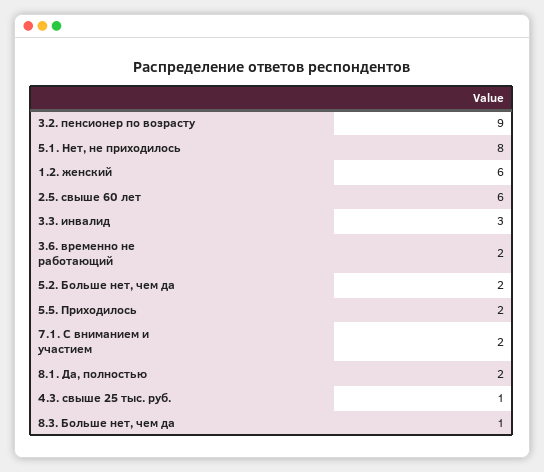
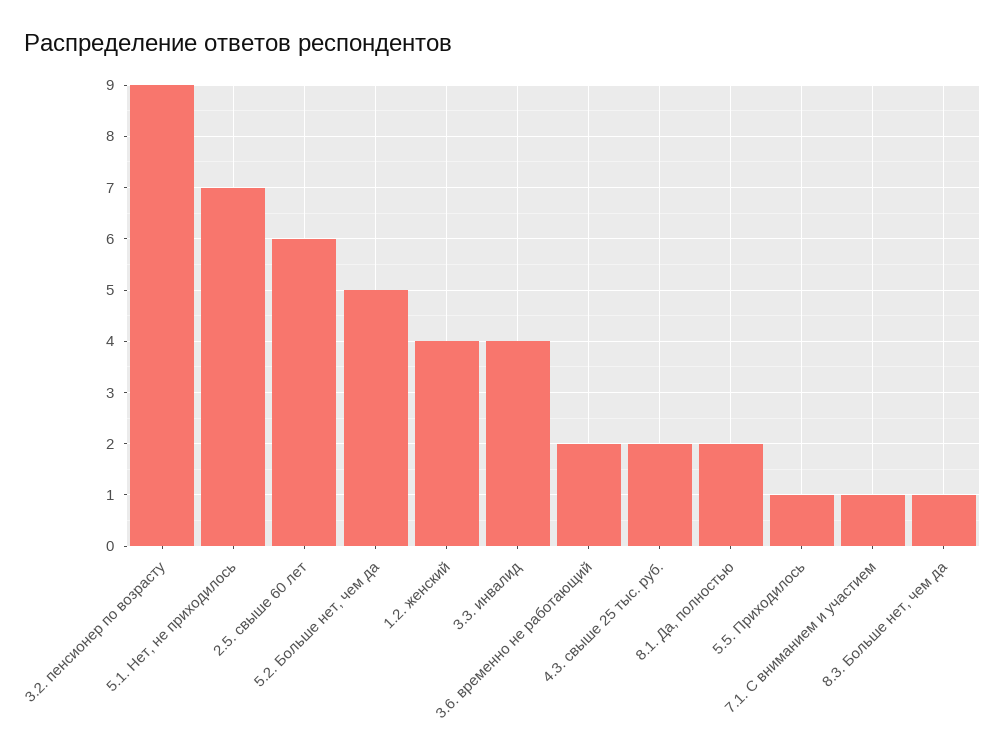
5.1. Нет, не приходилось: 8 -> 7
1.2. женский: 6 -> 4
3.3. инвалид: 3 -> 4
5.2. Больше нет, чем да: 2 -> 5
5.5. Приходилось: 2 -> 1
7.1. С вниманием и участием: 2 -> 1
4.3. свыше 25 тыс. руб.: 1 -> 2

